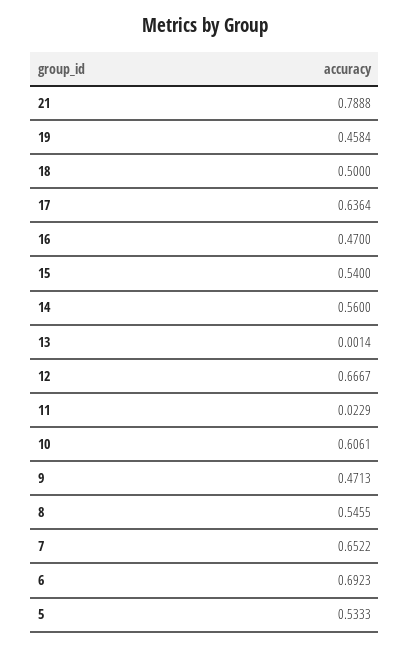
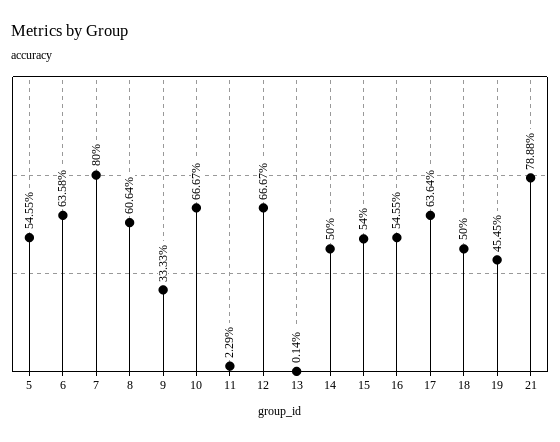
19: 0.4584 -> 0.4545
16: 0.47 -> 0.5455
14: 0.56 -> 0.5
10: 0.6061 -> 0.6667
9: 0.4713 -> 0.3333
8: 0.5455 -> 0.6064
7: 0.6522 -> 0.8
6: 0.6923 -> 0.6358
5: 0.5333 -> 0.5455

